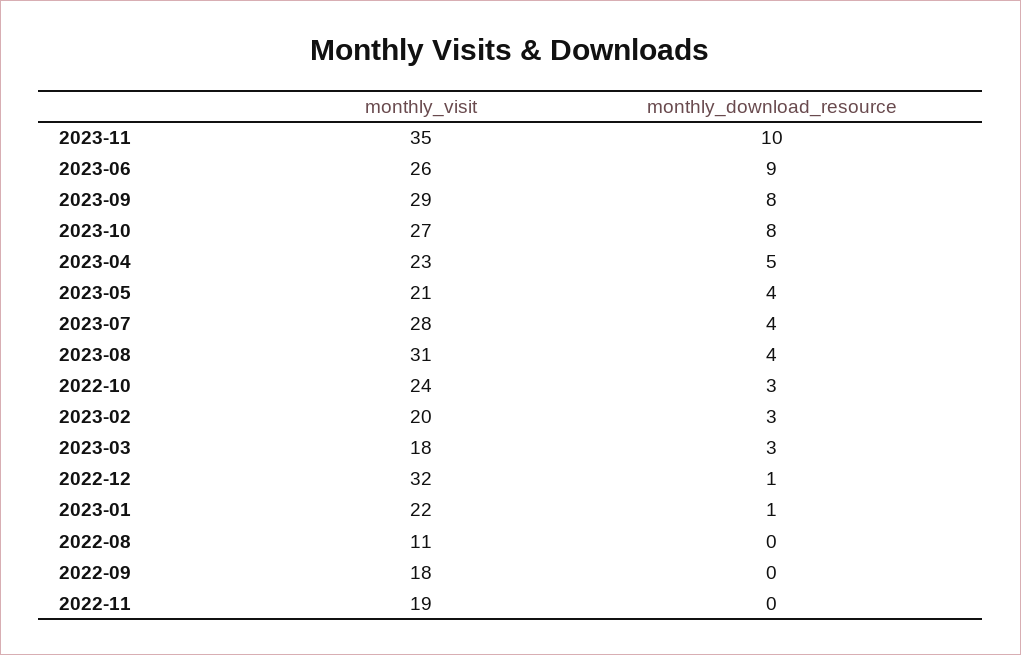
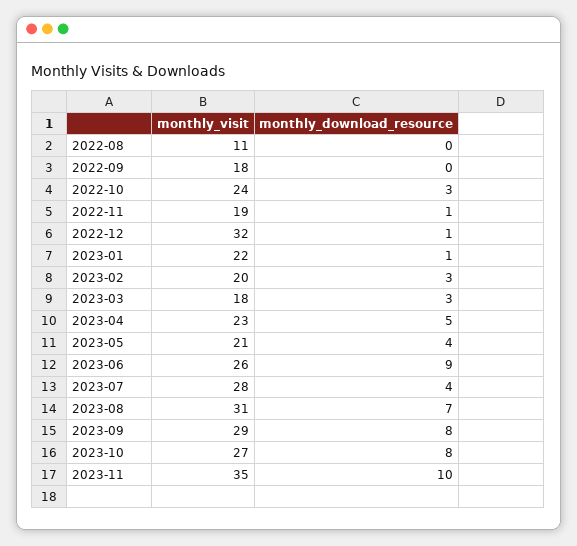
monthly_download_resource, 2023-08: 4 -> 7
monthly_download_resource, 2022-11: 0 -> 1

